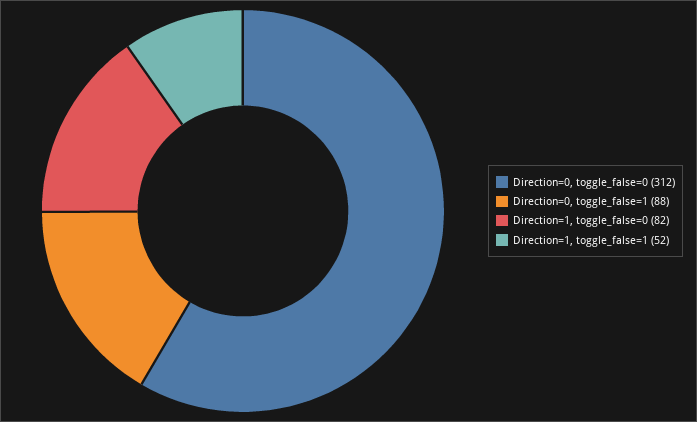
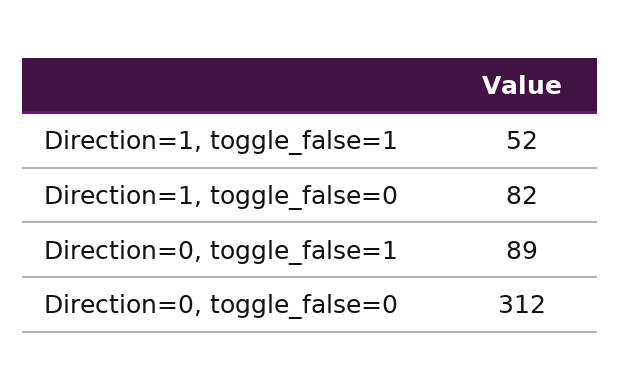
Direction=0, toggle_false=1: 88 -> 89

